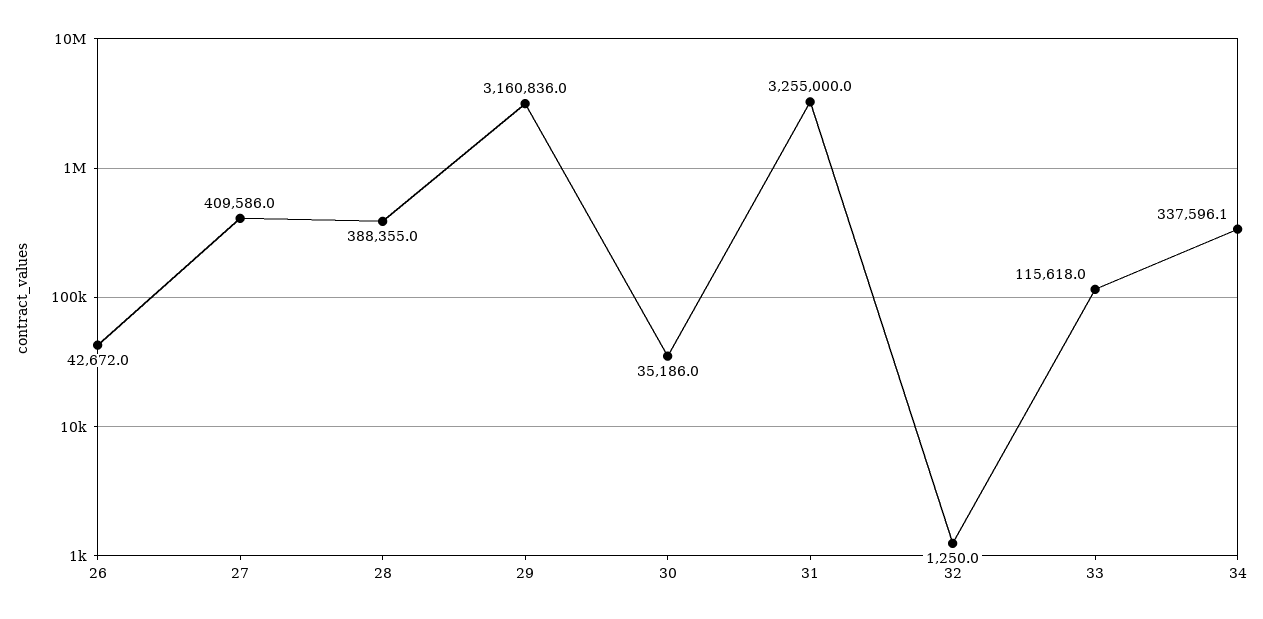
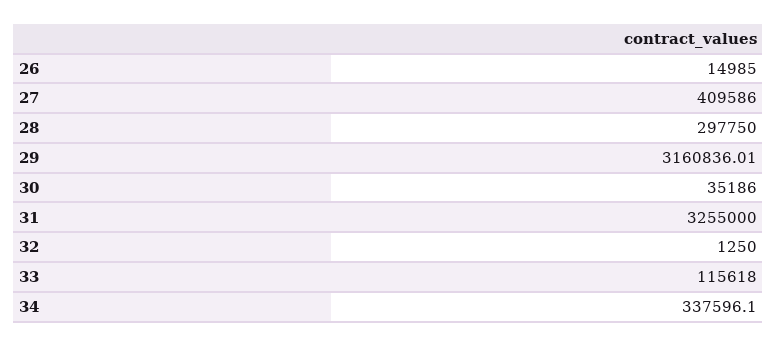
26: 42672 -> 14985
28: 388355 -> 297750

